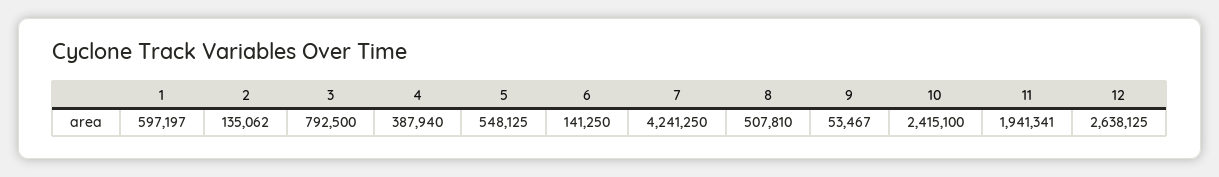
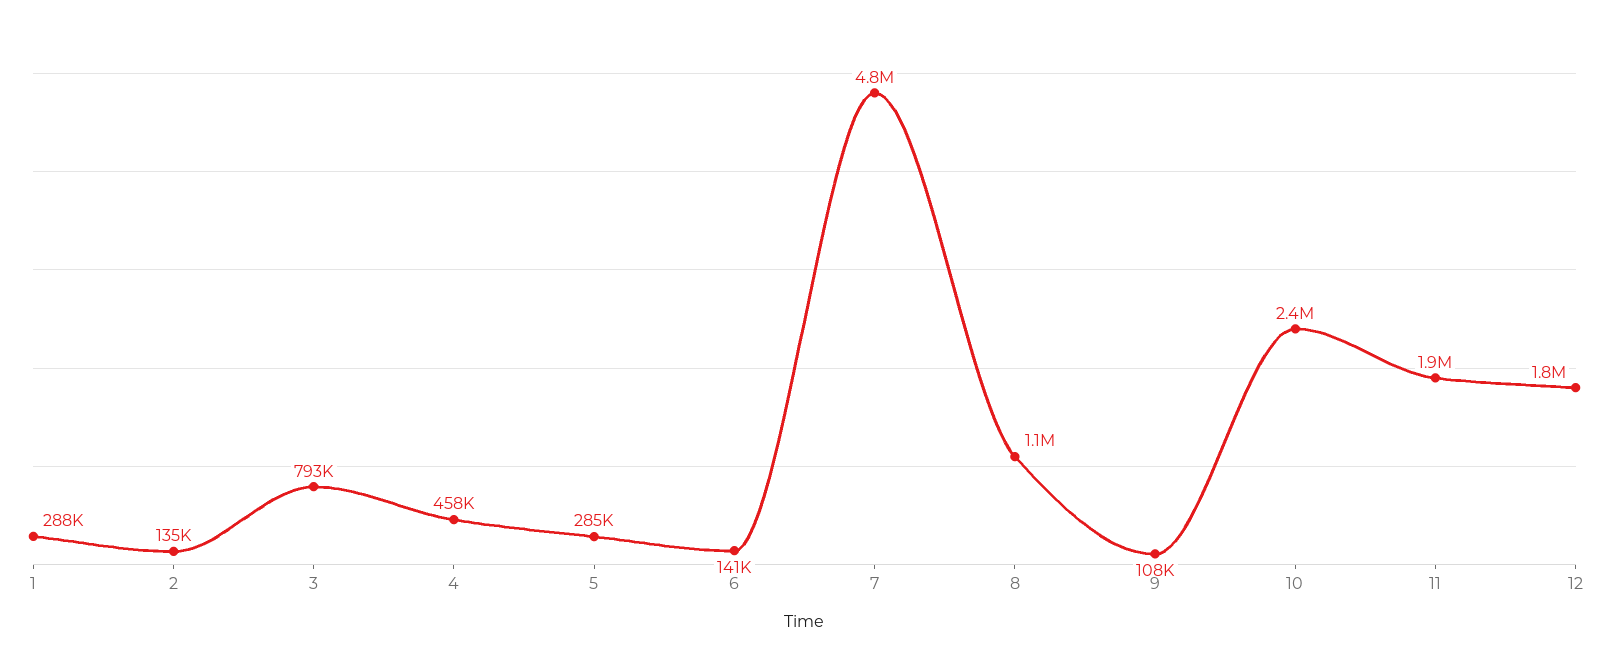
1: 597197 -> 288000
4: 387940 -> 458000
5: 548125 -> 285000
7: 4241250 -> 4800000
8: 507810 -> 1100000
9: 53467 -> 108000
12: 2638125 -> 1800000

